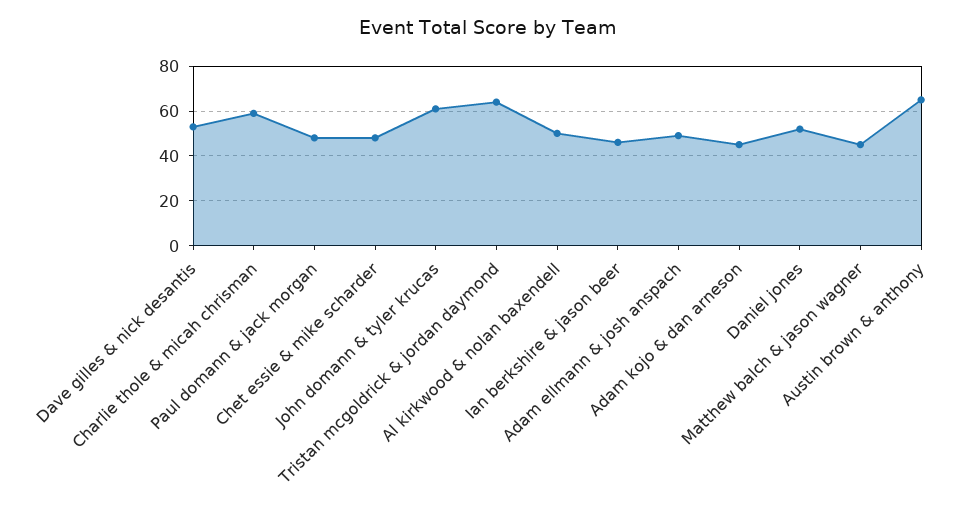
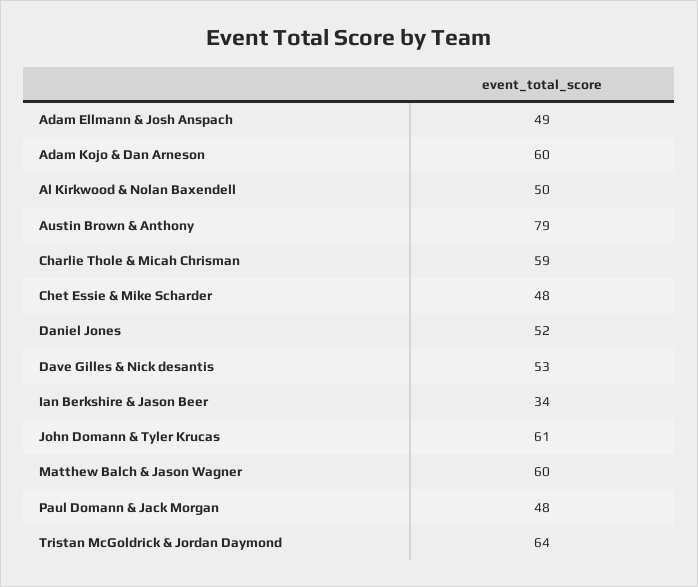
Ian berkshire & jason beer: 45 -> 34
Adam kojo & dan arneson: 45 -> 60
Matthew balch & jason wagner: 45 -> 60
Austin brown & anthony: 65 -> 79

